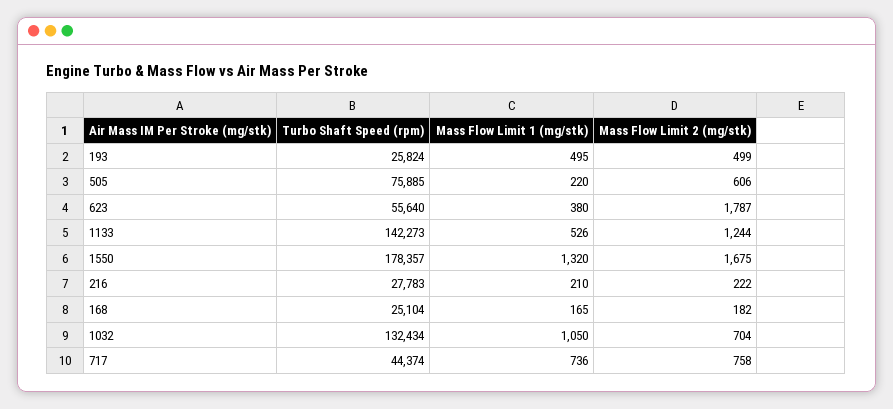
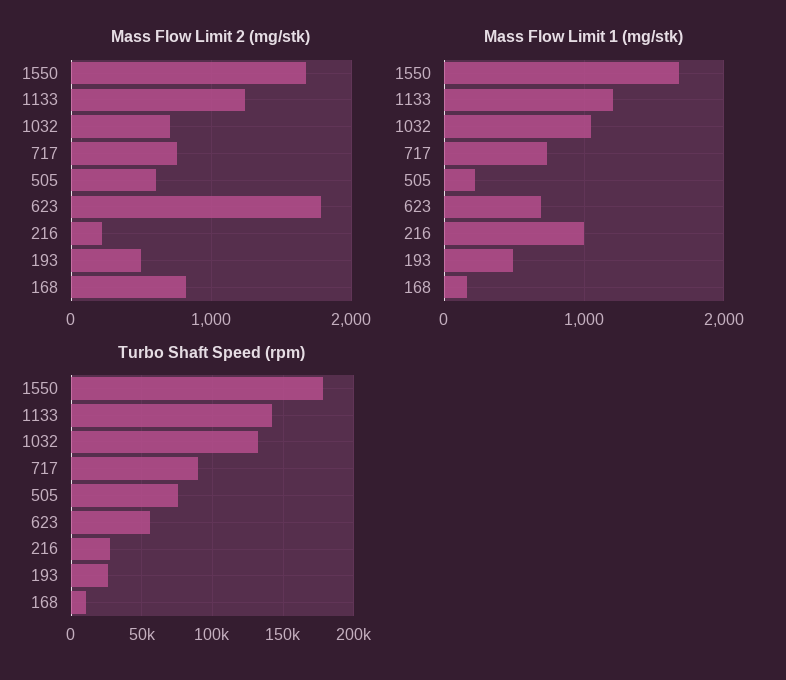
Mass Flow Limit 1 (mg/stk), 623: 380 -> 700
Mass Flow Limit 1 (mg/stk), 1133: 526 -> 1200
Mass Flow Limit 1 (mg/stk), 1550: 1320 -> 1700
Mass Flow Limit 1 (mg/stk), 216: 210 -> 1000
Turbo Shaft Speed (rpm), 168: 25104 -> 10000
Mass Flow Limit 2 (mg/stk), 168: 182 -> 800
Turbo Shaft Speed (rpm), 717: 44374 -> 90000

